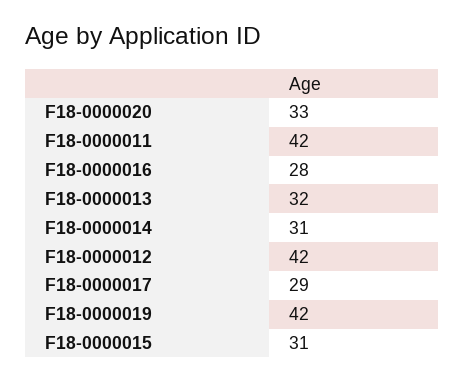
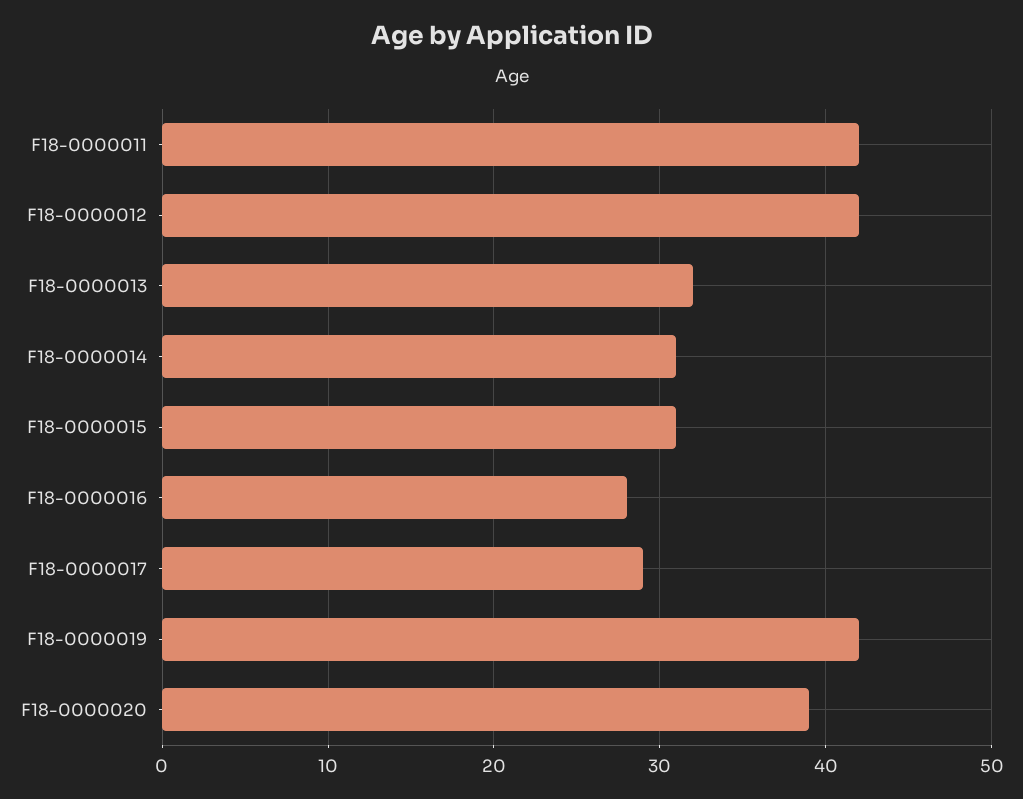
F18-0000020: 33 -> 39

